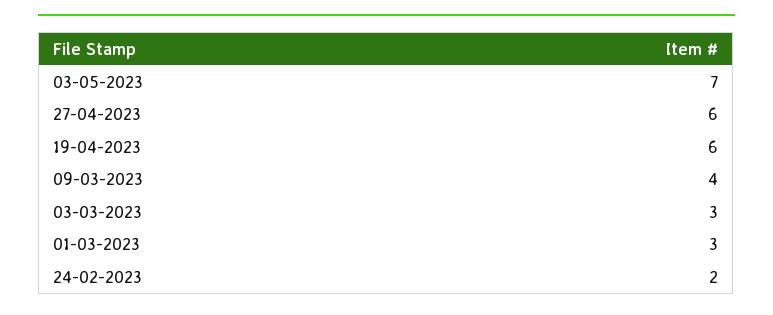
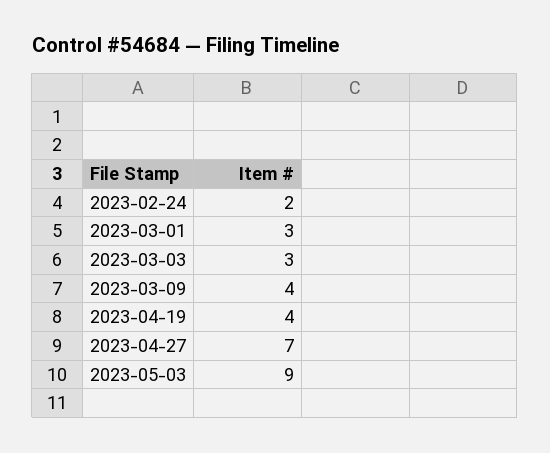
03-05-2023: 7 -> 9
27-04-2023: 6 -> 7
19-04-2023: 6 -> 4

